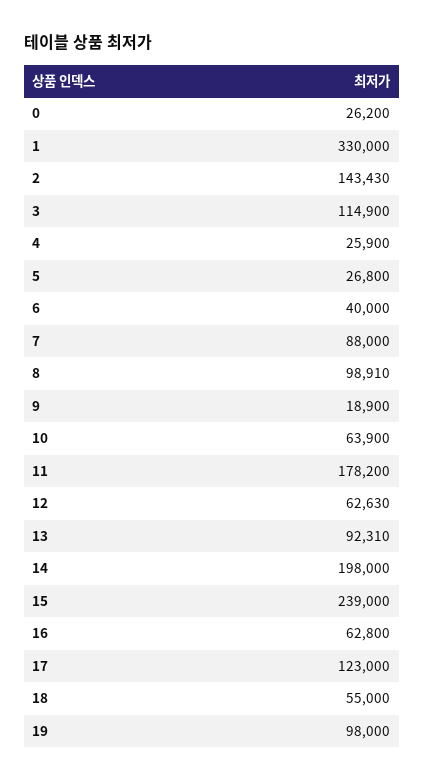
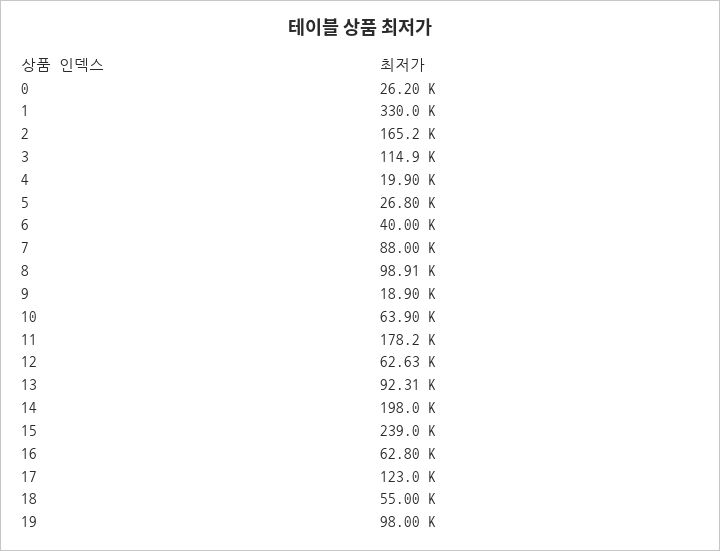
2: 143430 -> 165200
4: 25900 -> 19900

